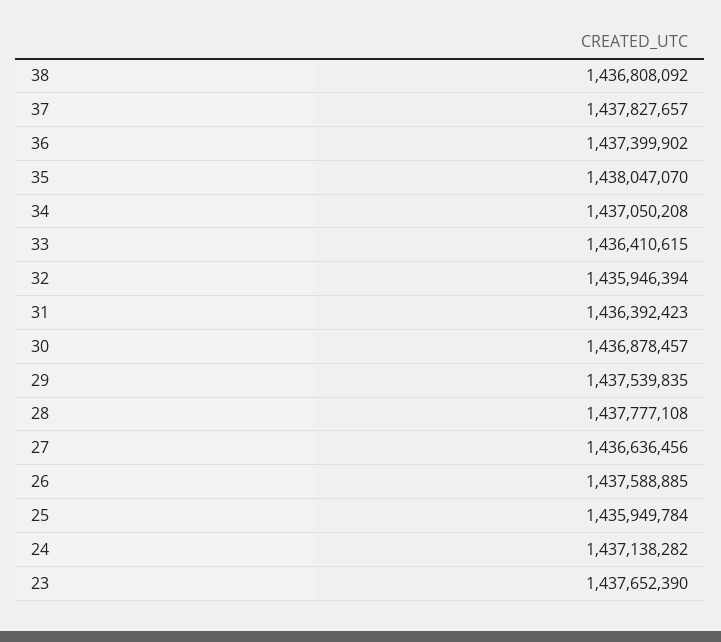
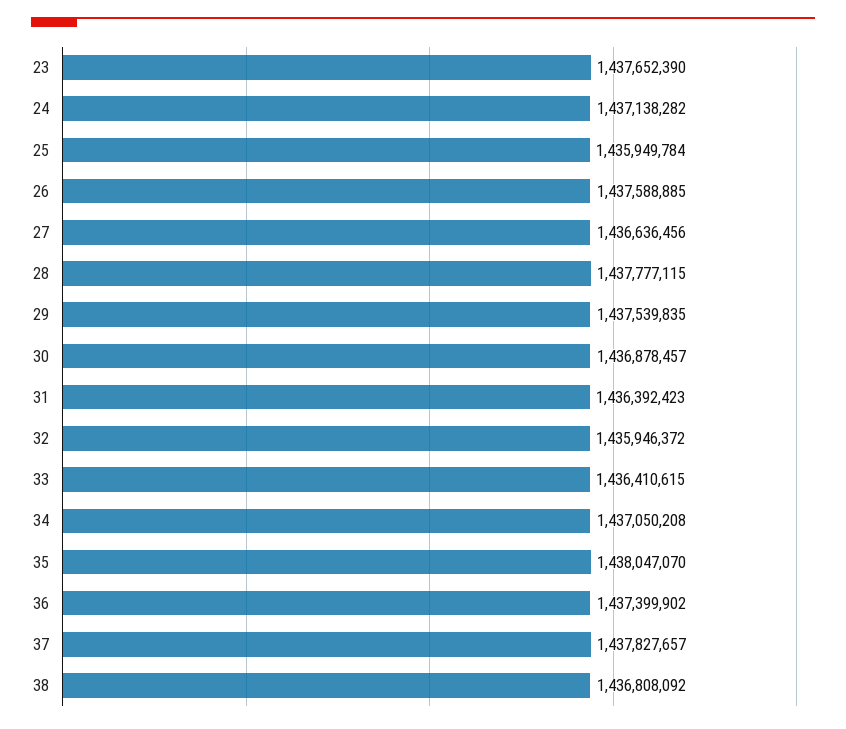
32: 1435946394 -> 1435946372
28: 1437777108 -> 1437777115

